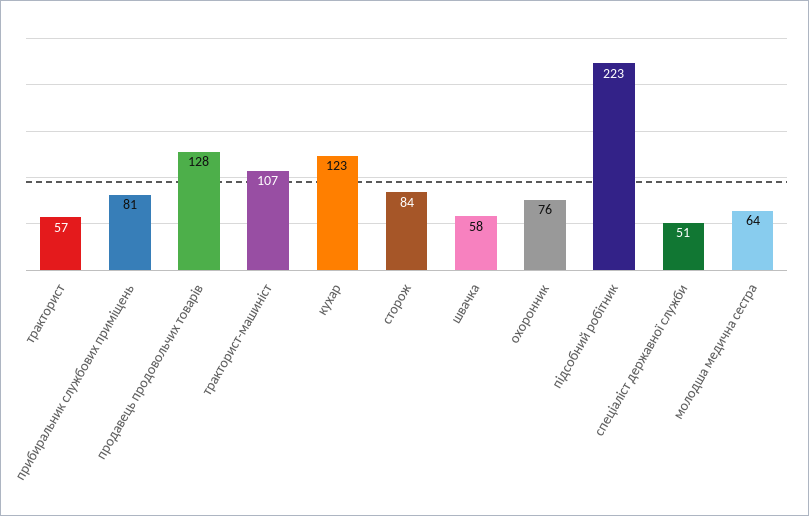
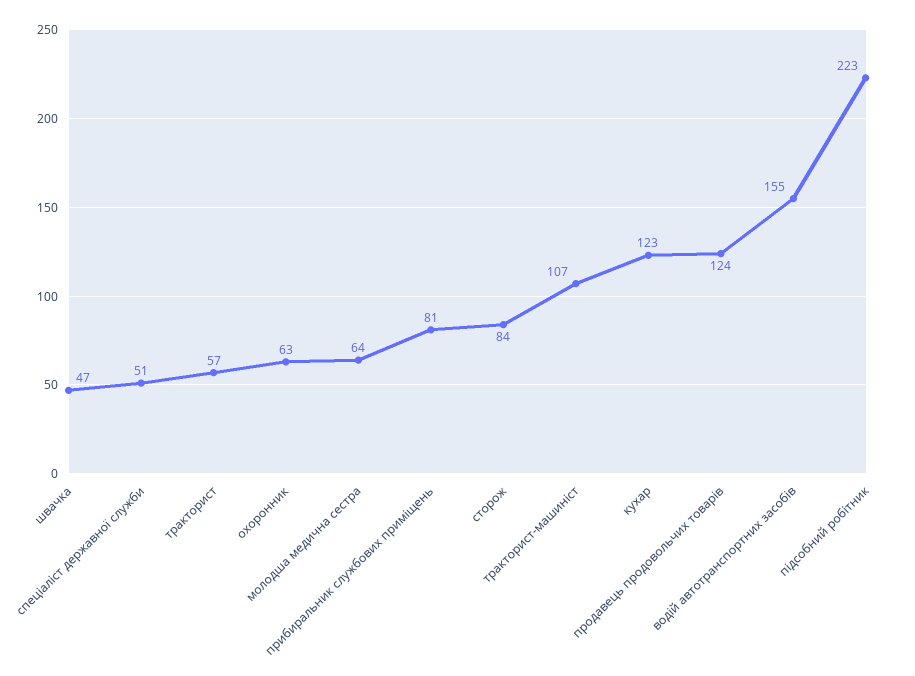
продавець продовольчих товарів: 128 -> 124
швачка: 58 -> 47
охоронник: 76 -> 63
водій автотранспортних засобів: none -> 155

